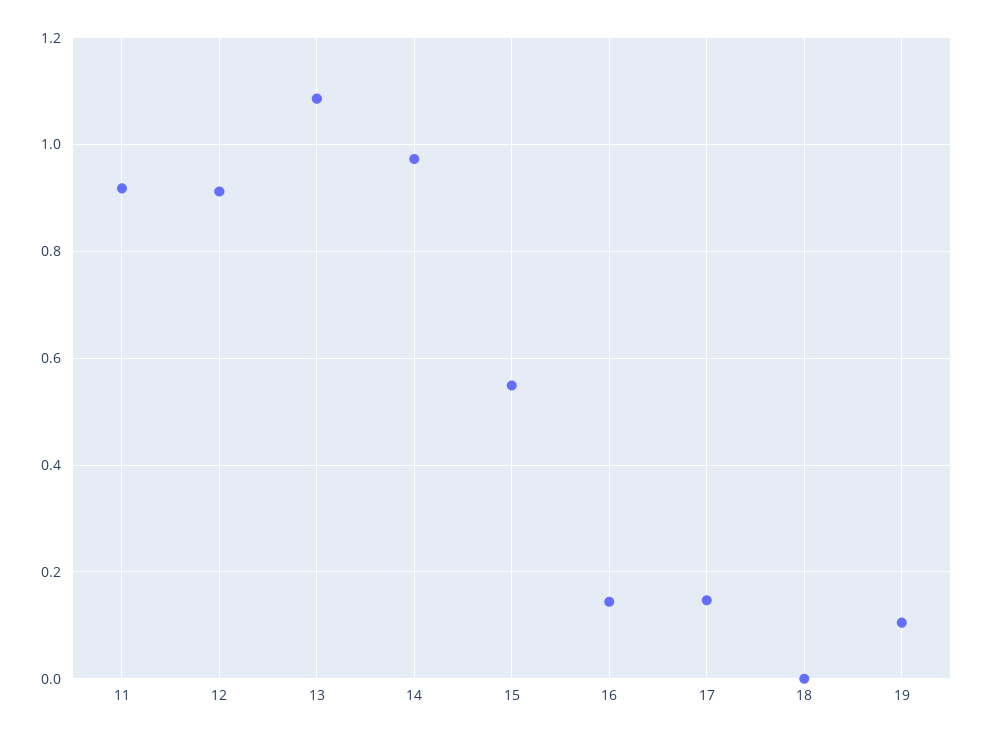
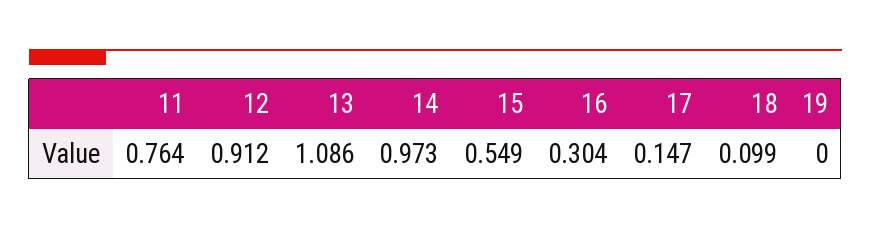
11: 0.92 -> 0.764
16: 0.14 -> 0.304
18: 0 -> 0.099
19: 0.1 -> 0

